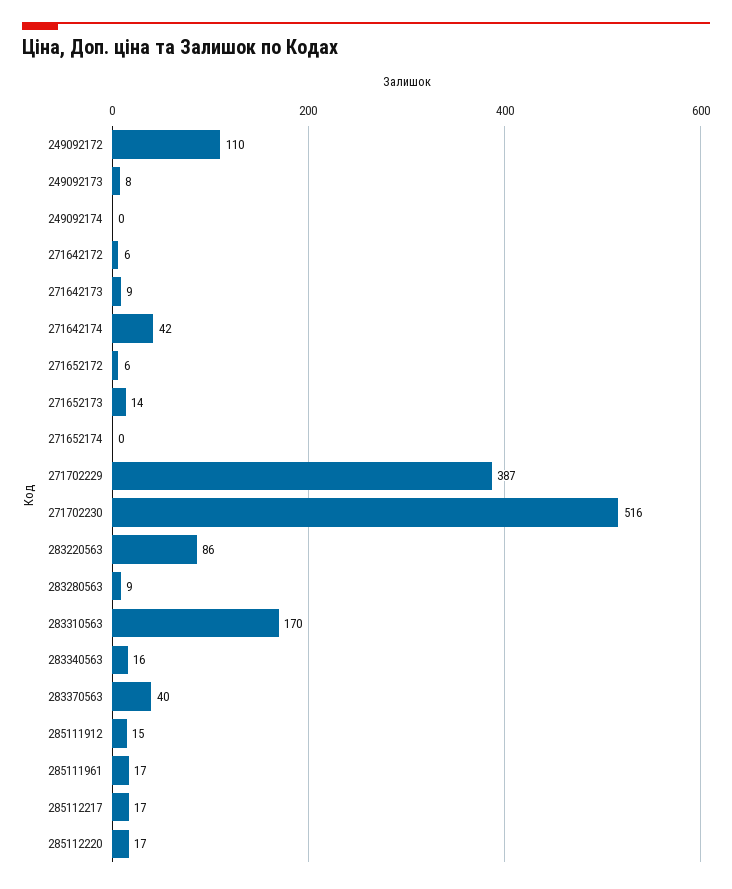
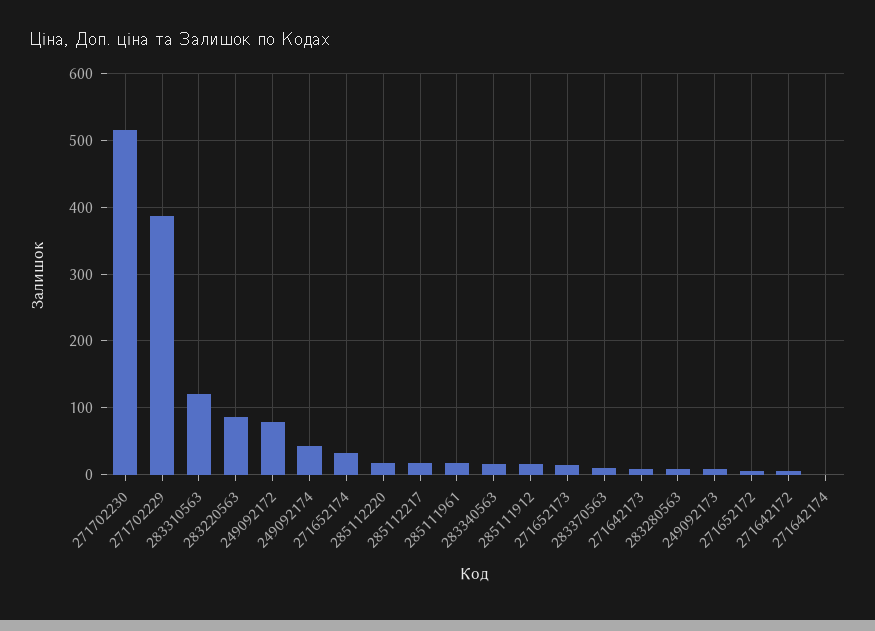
249092172: 110 -> 80
249092174: 0 -> 40
271642174: 42 -> 0
271652174: 0 -> 30
283310563: 170 -> 120
283370563: 40 -> 10

